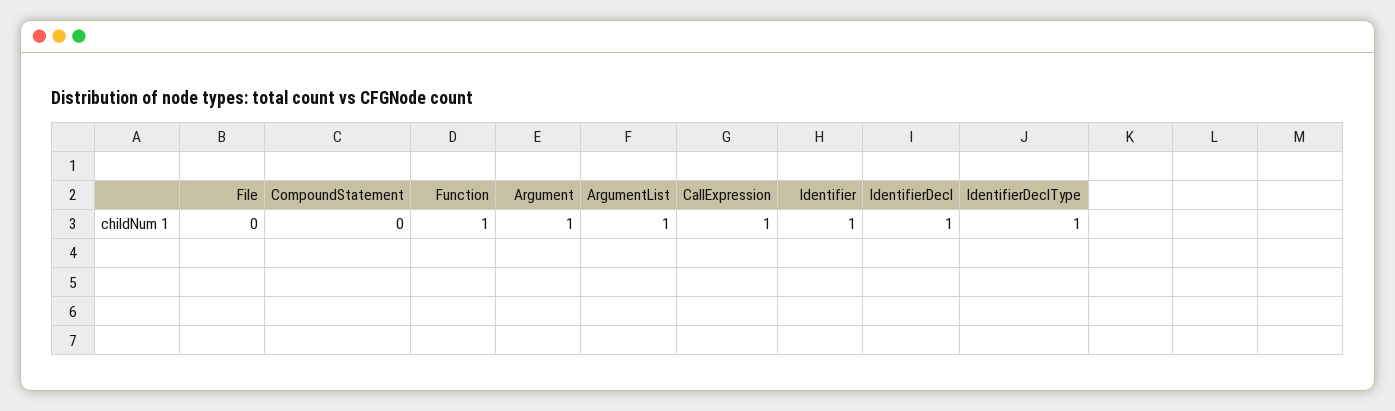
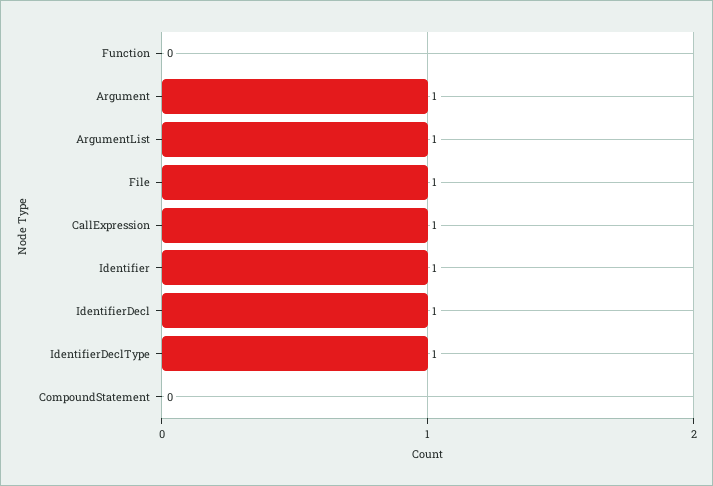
File: 0 -> 1
Function: 1 -> 0

